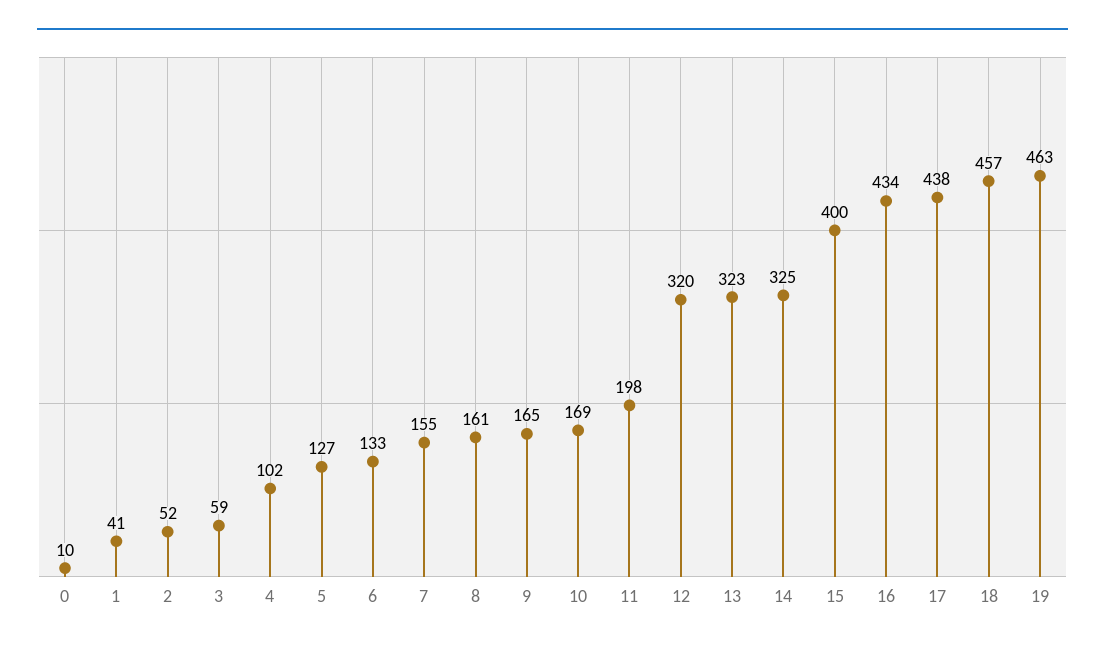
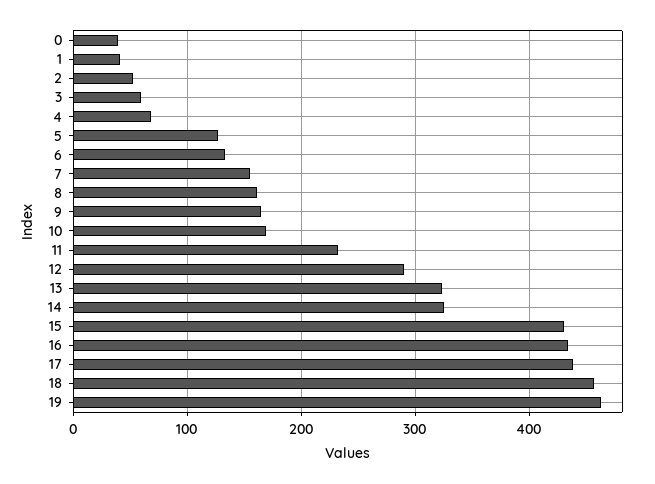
0: 10 -> 40
4: 102 -> 70
11: 198 -> 230
12: 320 -> 290
15: 400 -> 430

